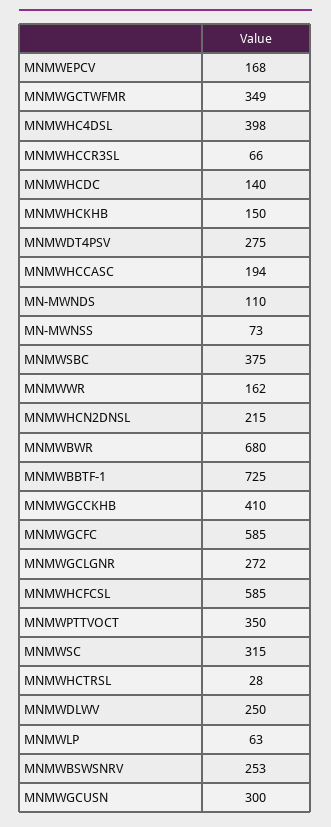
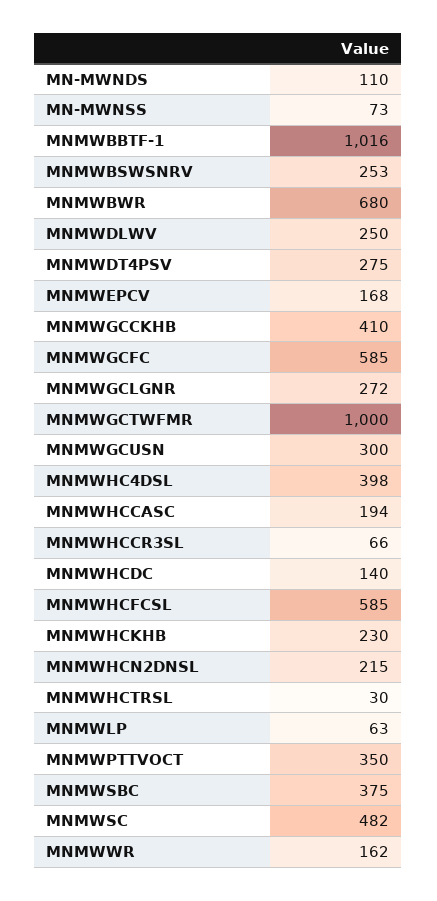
MNMWGCTWFMR: 349 -> 1000
MNMWHCKHB: 150 -> 230
MNMWBBTF-1: 725 -> 1016
MNMWSC: 315 -> 482
MNMWHCTRSL: 28 -> 30

